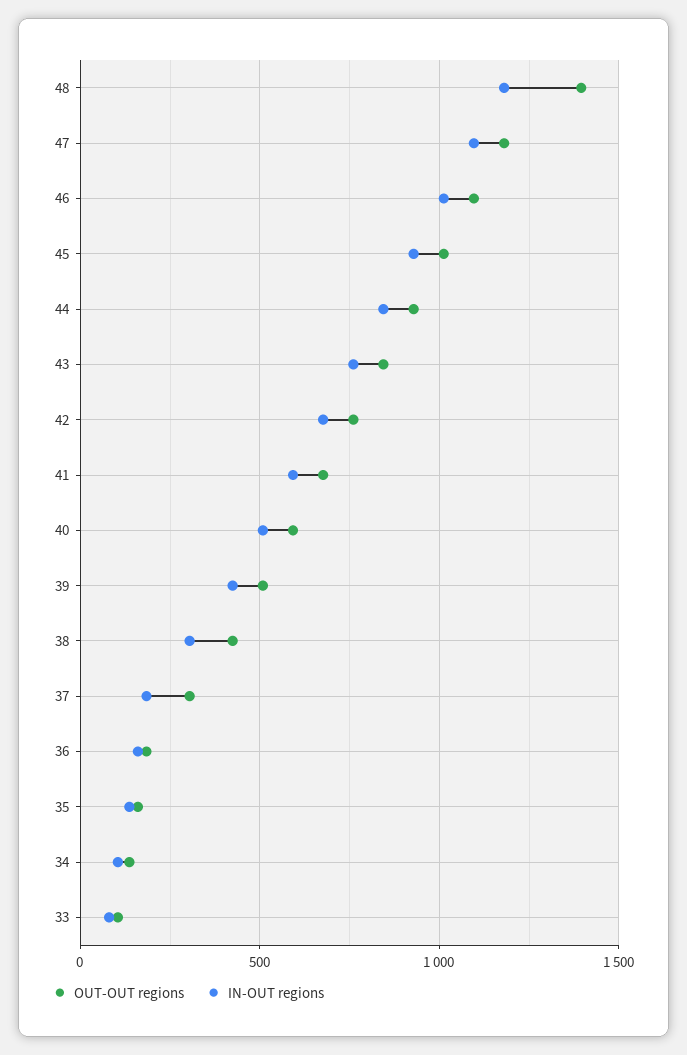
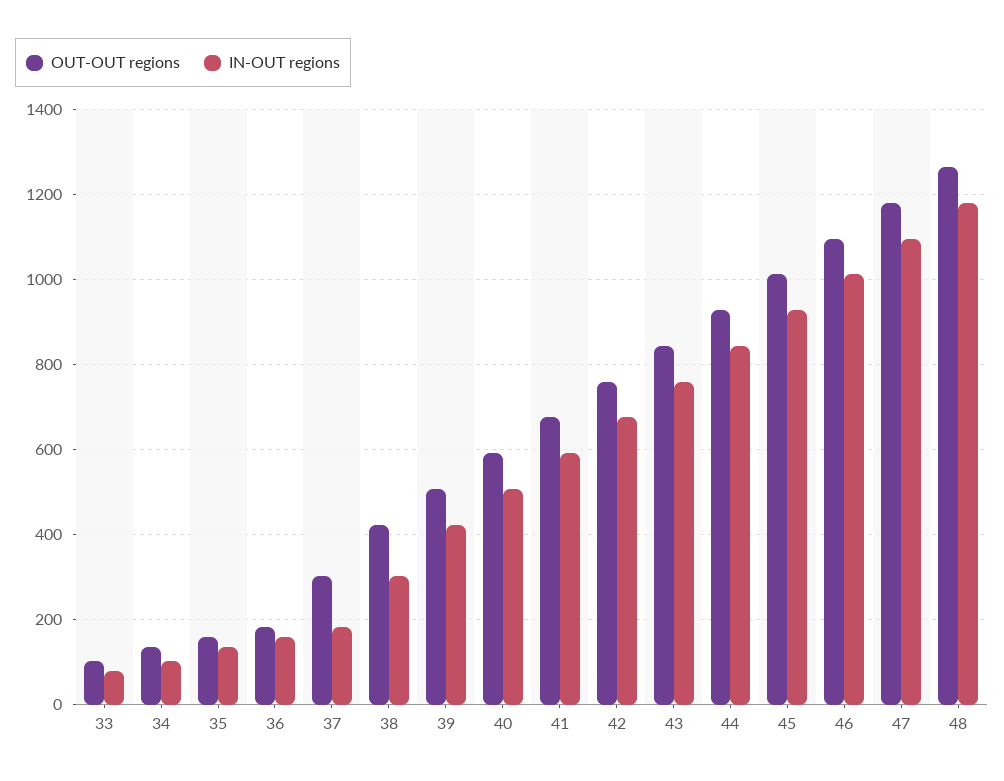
OUT-OUT regions, 48: 1400 -> 1260

